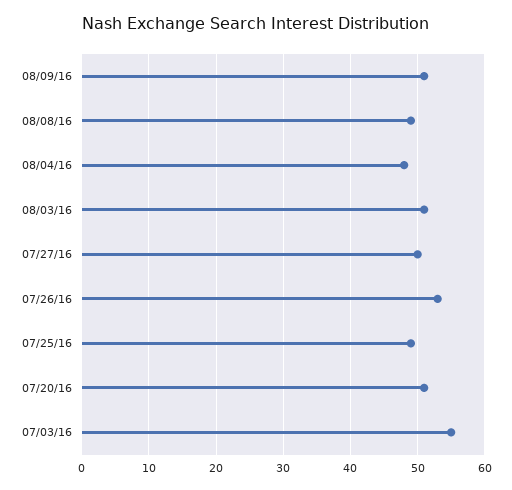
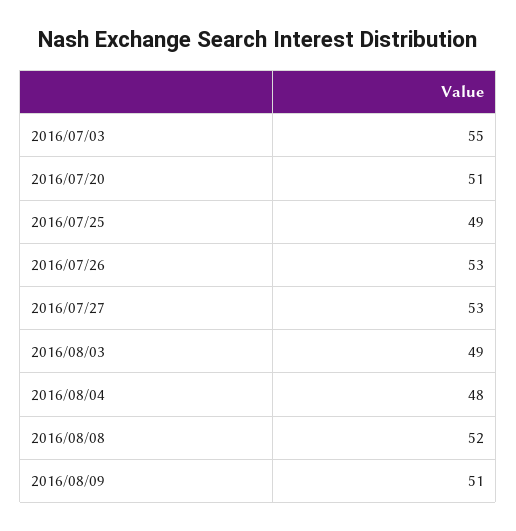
08/08/16: 49 -> 52
08/03/16: 51 -> 49
07/27/16: 50 -> 53

